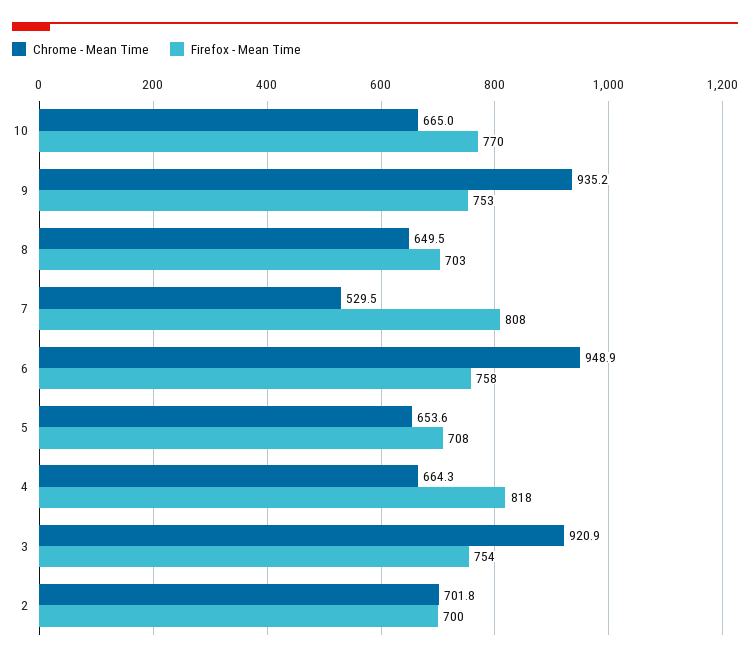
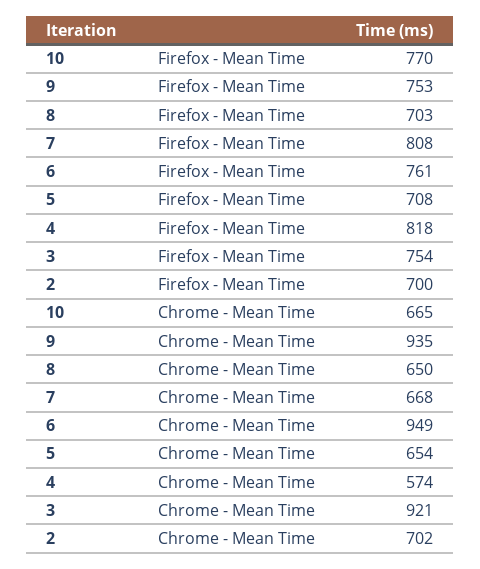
Chrome - Mean Time, 7: 529.5 -> 668
Firefox - Mean Time, 6: 758 -> 761
Chrome - Mean Time, 4: 664.3 -> 574

